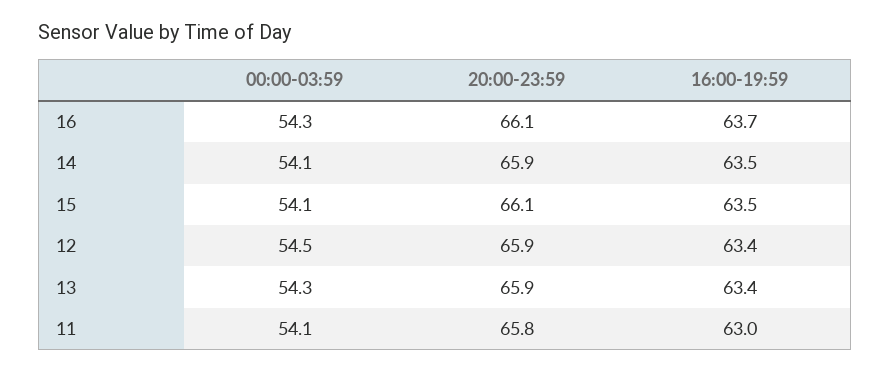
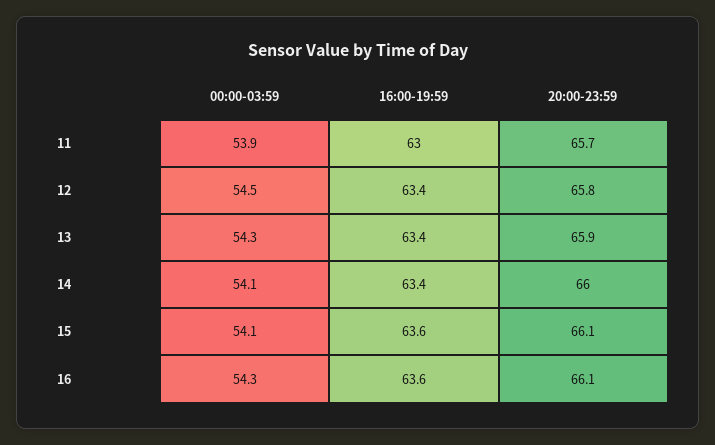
16:00-19:59, 16: 63.7 -> 63.6
20:00-23:59, 14: 65.9 -> 66
16:00-19:59, 14: 63.5 -> 63.4
16:00-19:59, 15: 63.5 -> 63.6
20:00-23:59, 12: 65.9 -> 65.8
00:00-03:59, 11: 54.1 -> 53.9
20:00-23:59, 11: 65.8 -> 65.7

